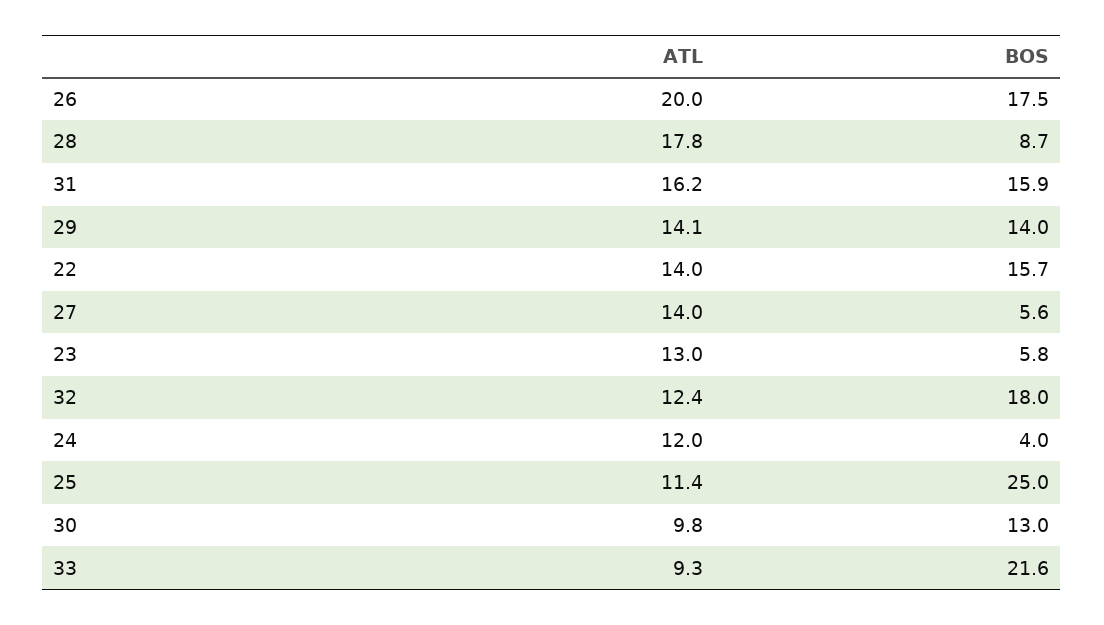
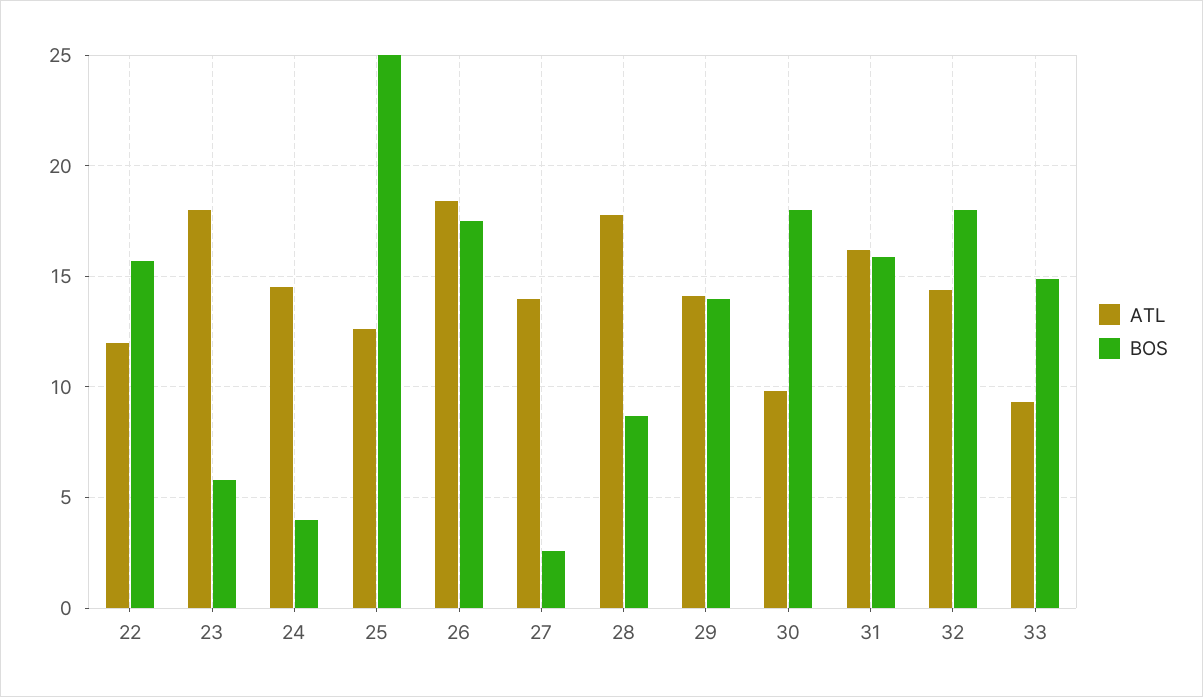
ATL, 26: 20 -> 18.5
ATL, 22: 14 -> 12
BOS, 27: 5.6 -> 2.5
ATL, 23: 13 -> 18
ATL, 32: 12.4 -> 14.5
ATL, 24: 12 -> 14.5
ATL, 25: 11.4 -> 12.5
BOS, 30: 13 -> 18
BOS, 33: 21.6 -> 15

